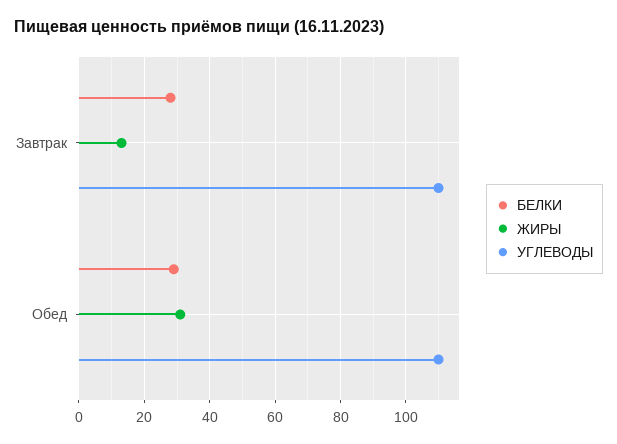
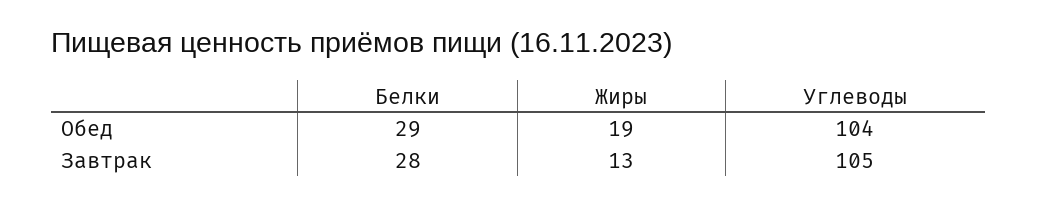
УГЛЕВОДЫ, Завтрак: 110 -> 105
ЖИРЫ, Обед: 30 -> 19
УГЛЕВОДЫ, Обед: 110 -> 104

